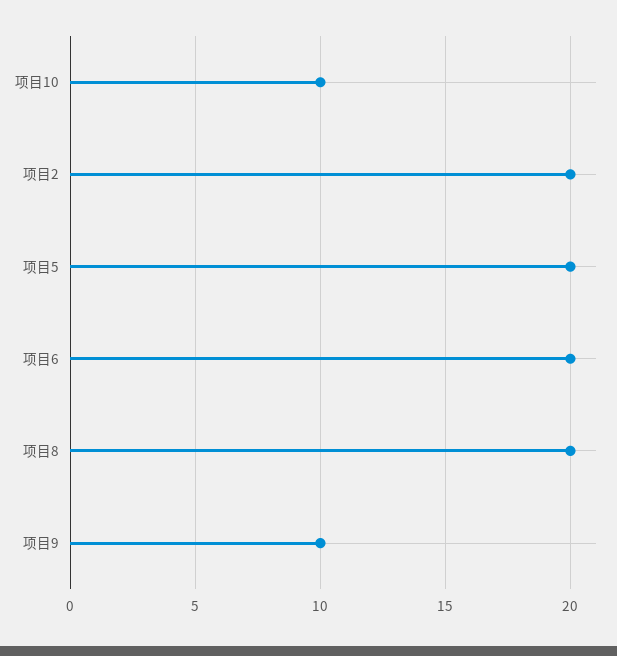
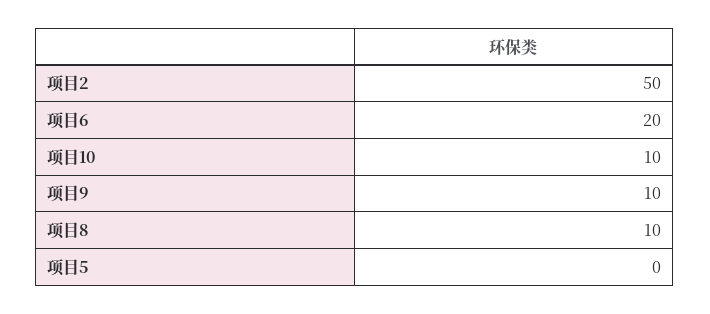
项目2: 20 -> 50
项目5: 20 -> 0
项目8: 20 -> 10

